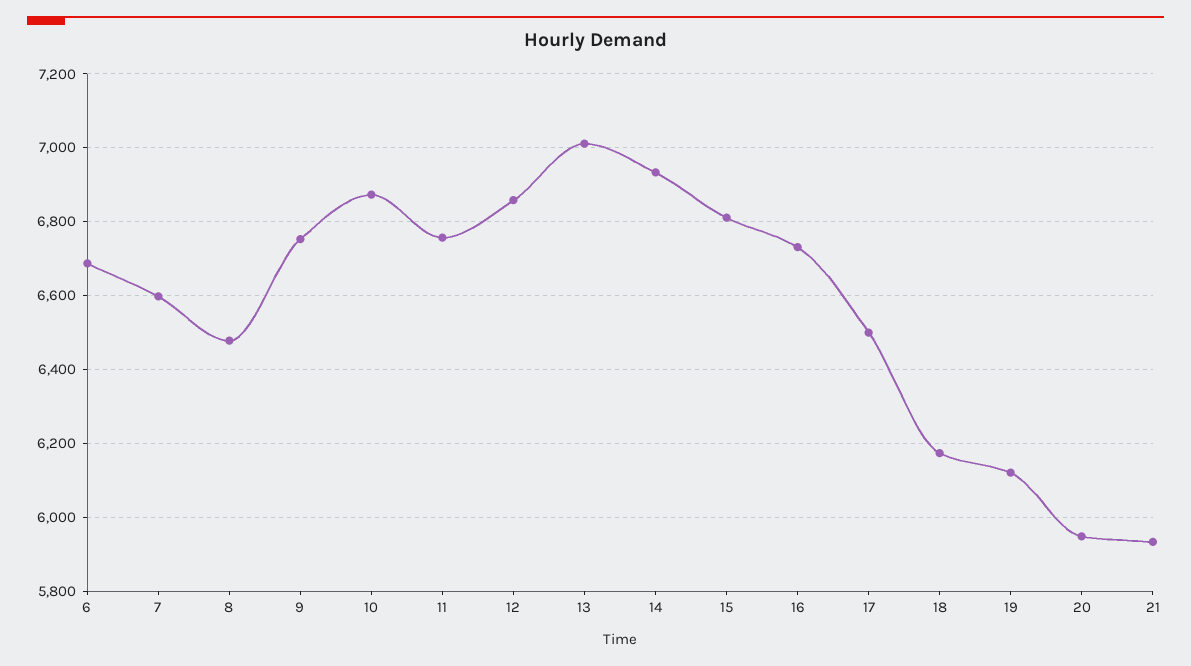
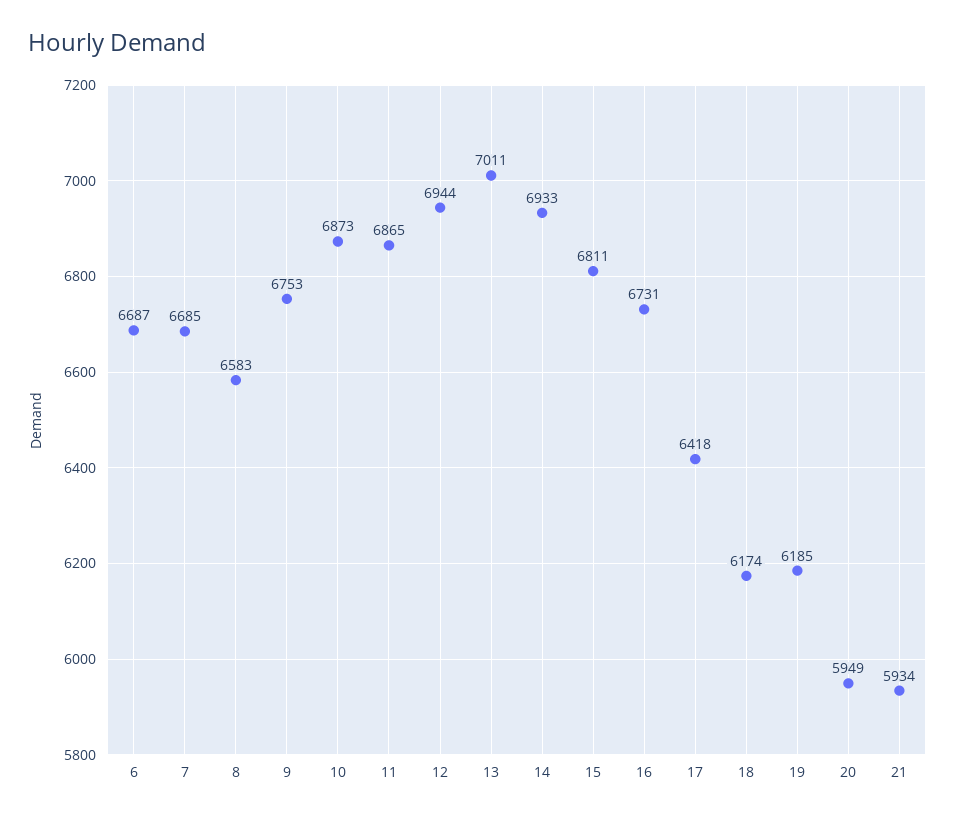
7: 6600 -> 6685
8: 6480 -> 6583
11: 6760 -> 6865
12: 6860 -> 6944
17: 6500 -> 6418
19: 6120 -> 6185

